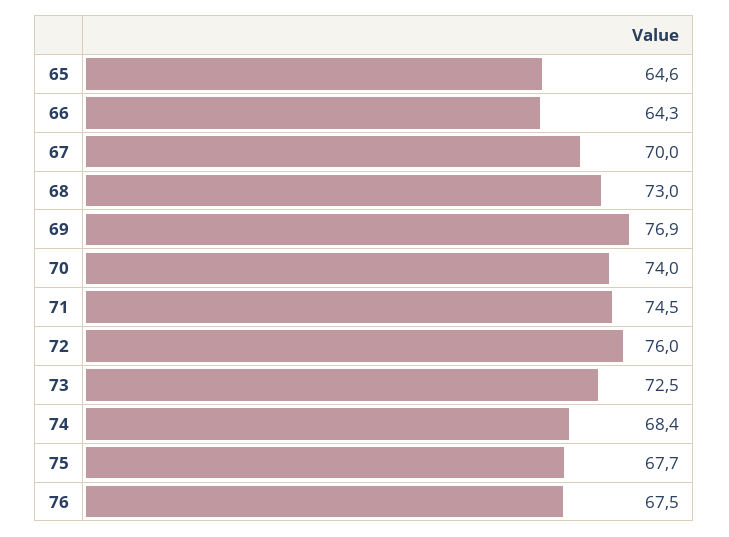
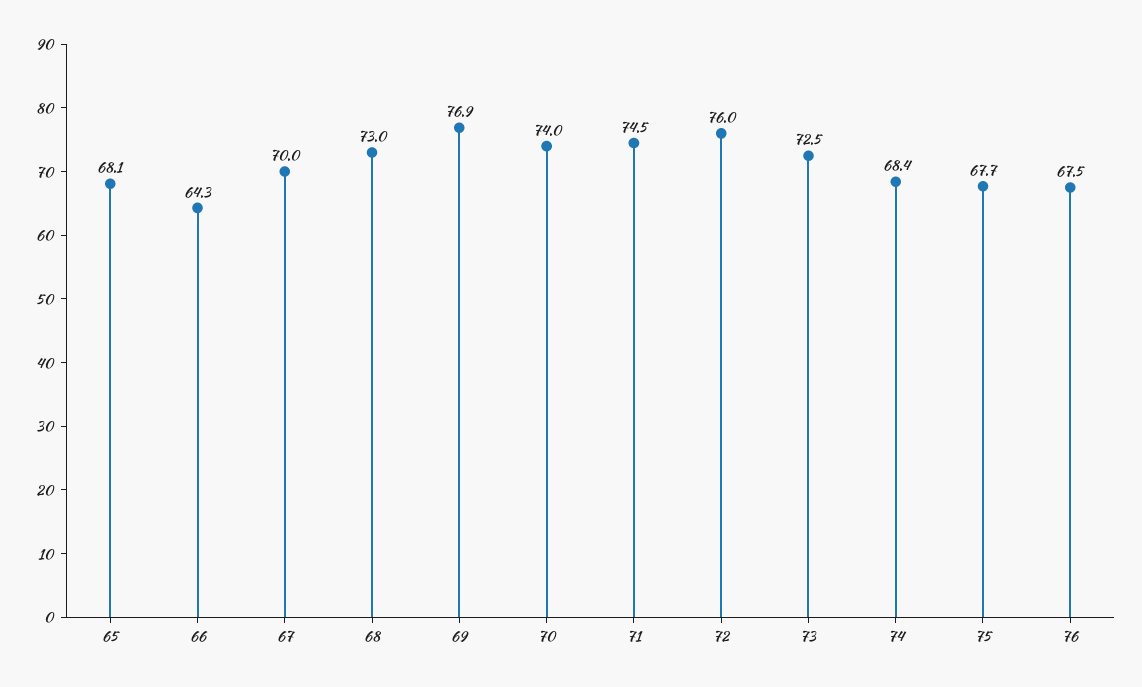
65: 64.6 -> 68.1

